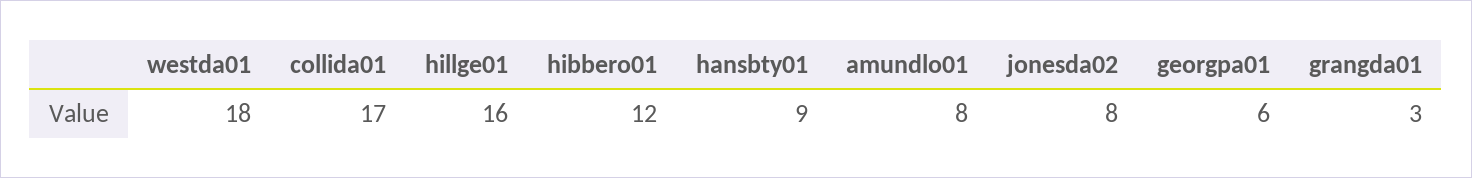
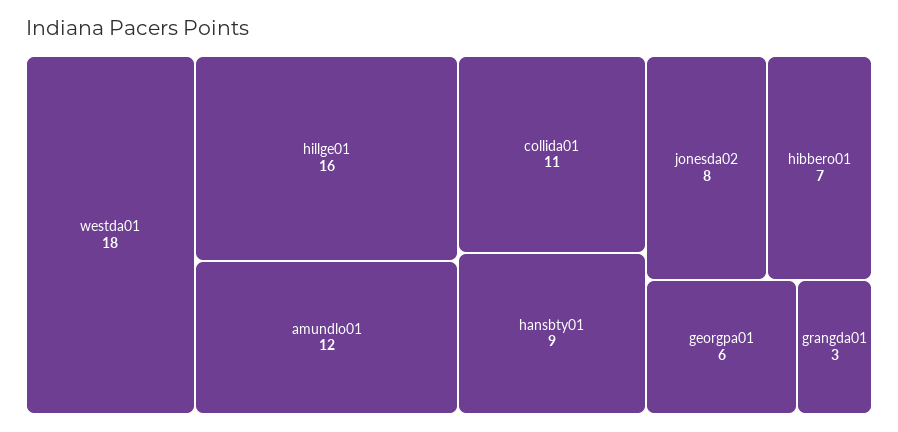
collida01: 17 -> 11
hibbero01: 12 -> 7
amundlo01: 8 -> 12

